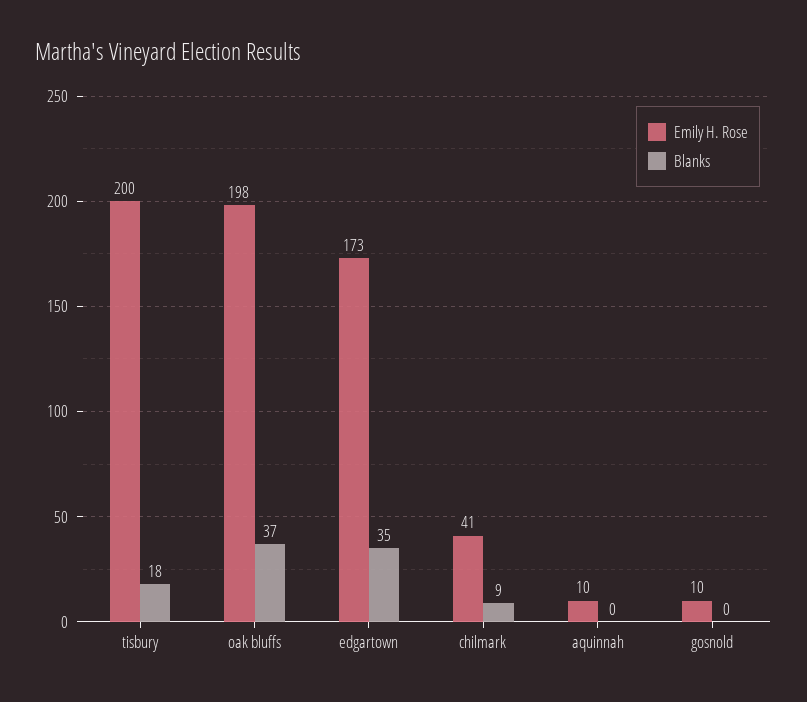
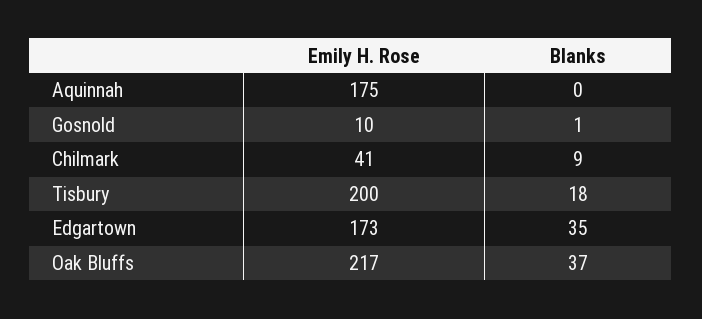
Emily H. Rose, oak bluffs: 198 -> 217
Emily H. Rose, aquinnah: 10 -> 175
Blanks, gosnold: 0 -> 1

